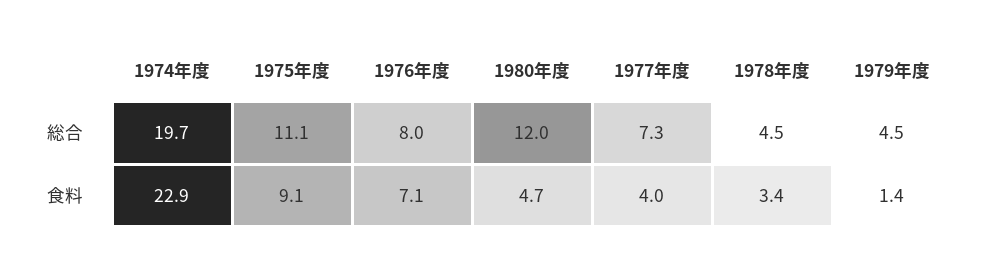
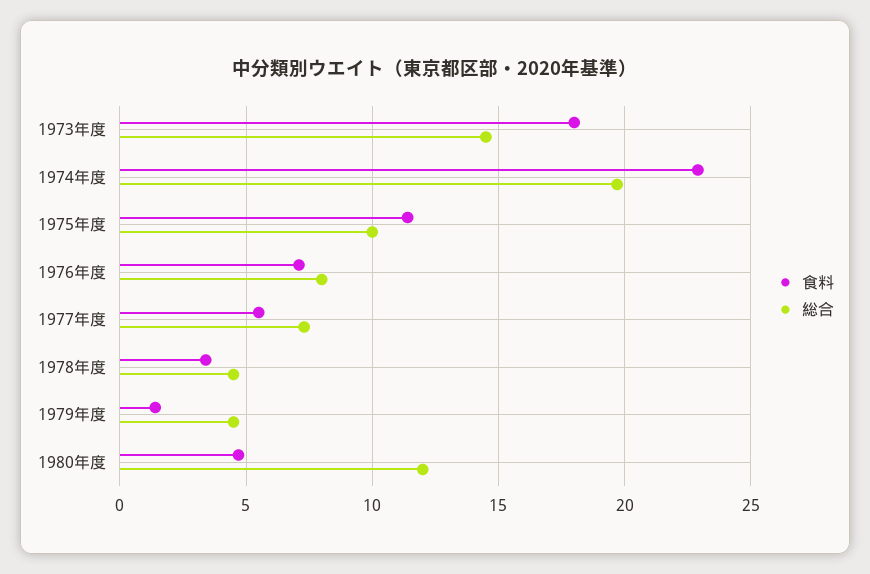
総合, 1975年度: 11.1 -> 10
食料, 1975年度: 9.1 -> 11.5
食料, 1977年度: 4 -> 5.5
食料, 1973年度: none -> 18
総合, 1973年度: none -> 14.5

